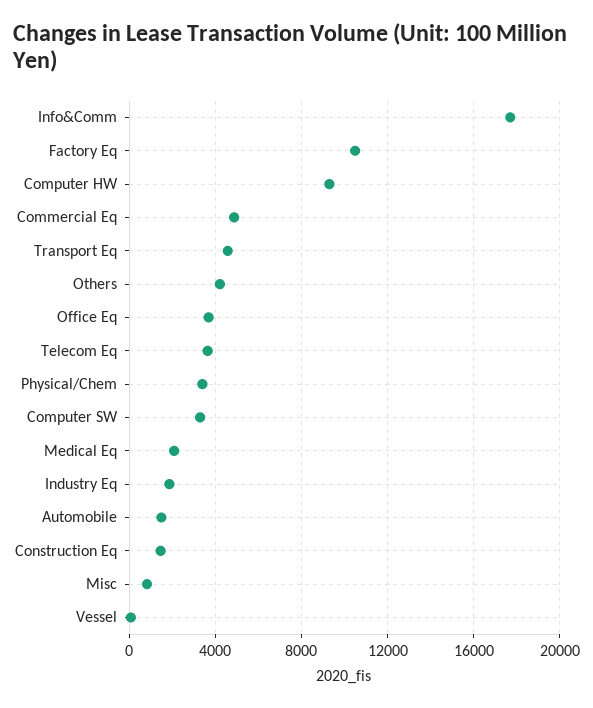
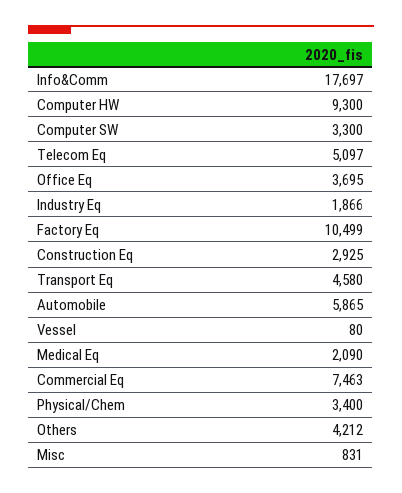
Commercial Eq: 5000 -> 7463
Telecom Eq: 3500 -> 5097
Automobile: 1500 -> 5865
Construction Eq: 1500 -> 2925

